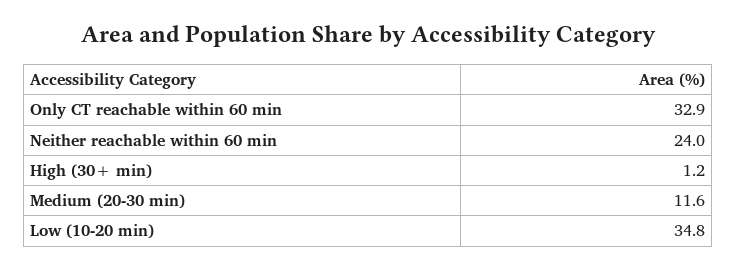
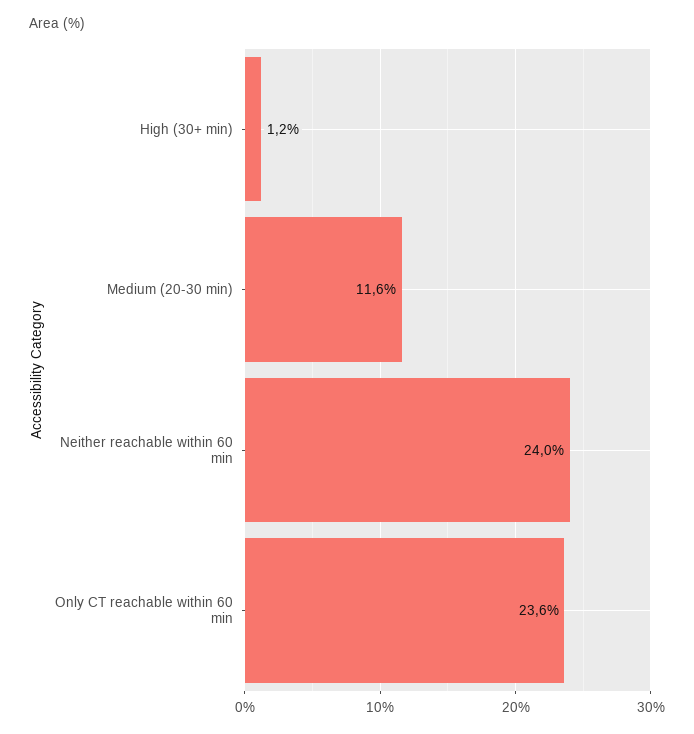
Only CT reachable within 60 min: 32.9 -> 23.6
Low (10-20 min): 34.8 -> none

